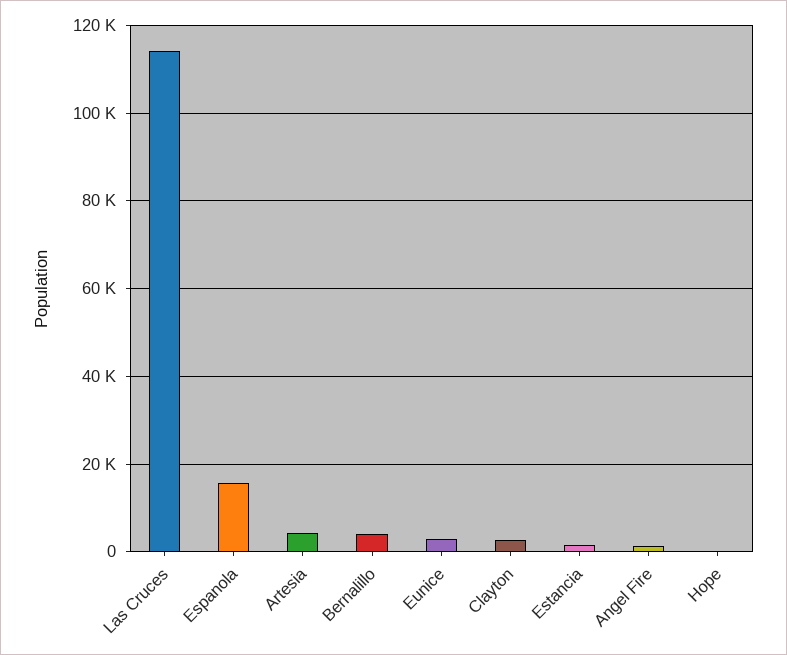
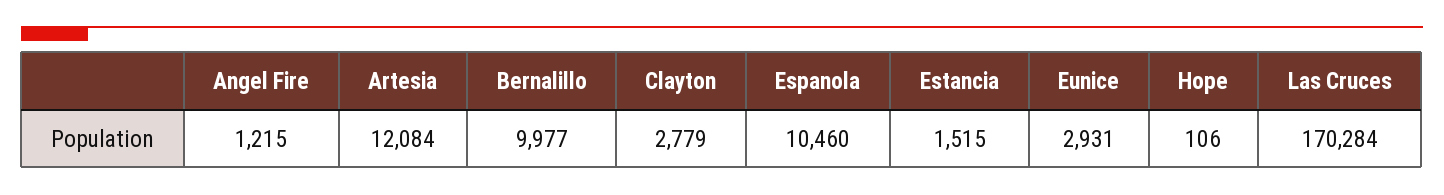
Las Cruces: 114000 -> 170284
Espanola: 16000 -> 10460
Artesia: 4000 -> 12084
Bernalillo: 4000 -> 9977

